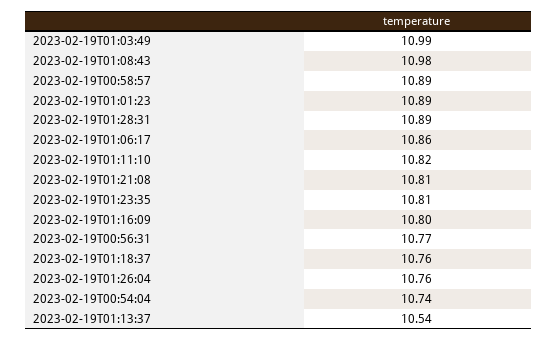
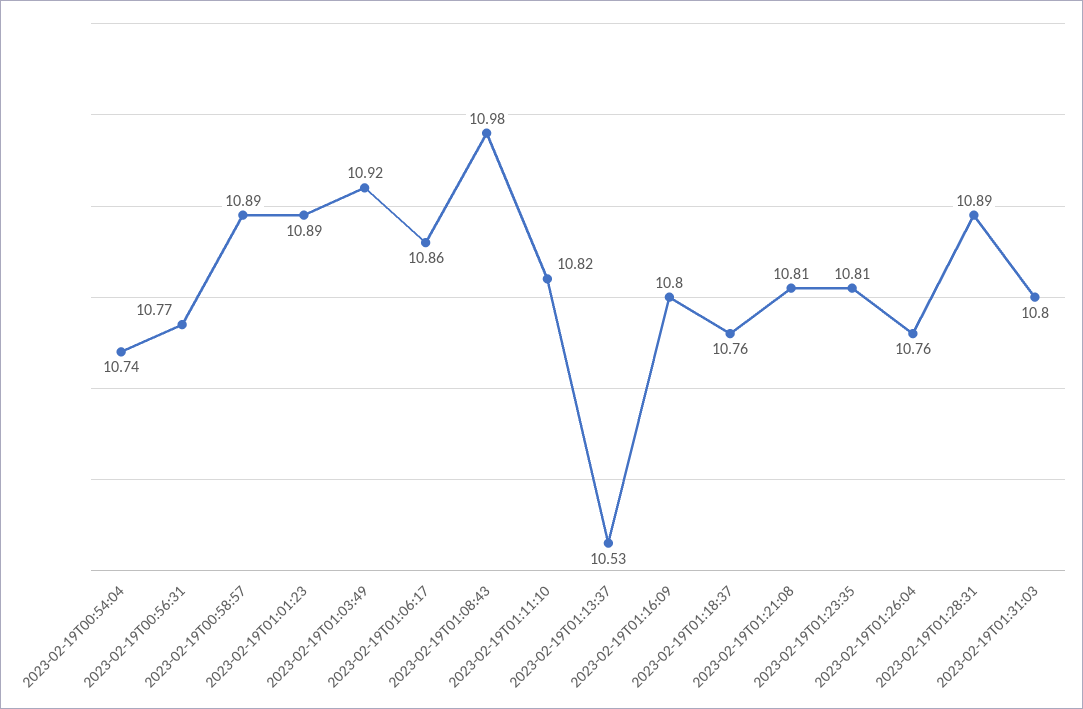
2023-02-19T01:03:49: 10.99 -> 10.92
2023-02-19T01:13:37: 10.54 -> 10.53
2023-02-19T01:31:03: none -> 10.8

